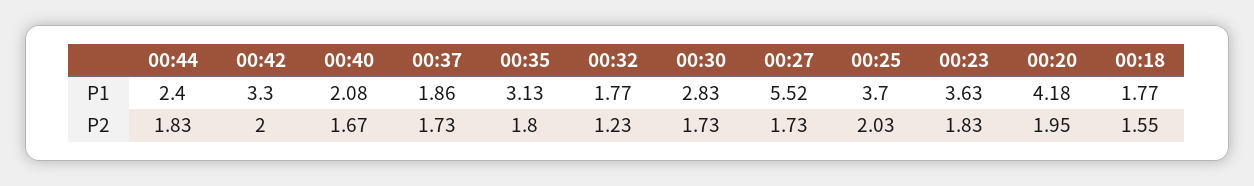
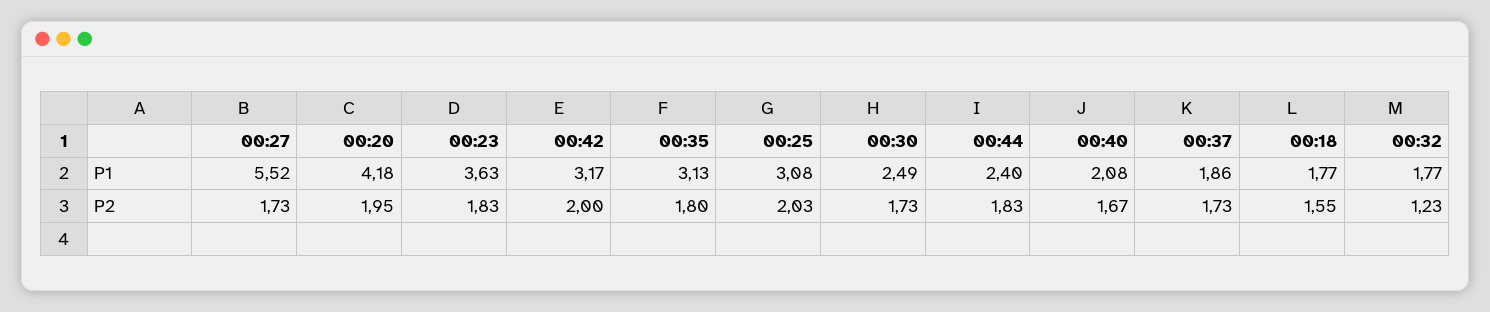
00:42, P1: 3.3 -> 3.17
00:30, P1: 2.83 -> 2.49
00:25, P1: 3.7 -> 3.08

